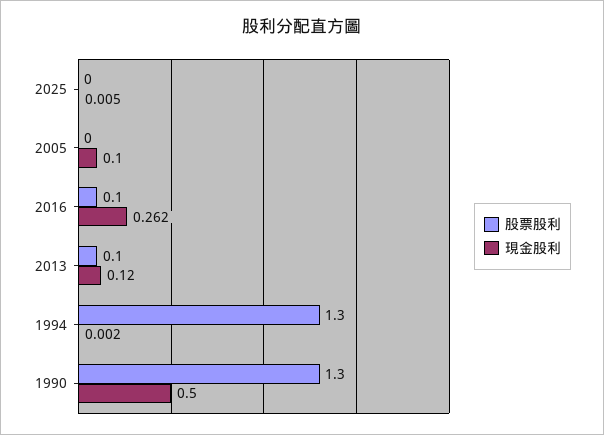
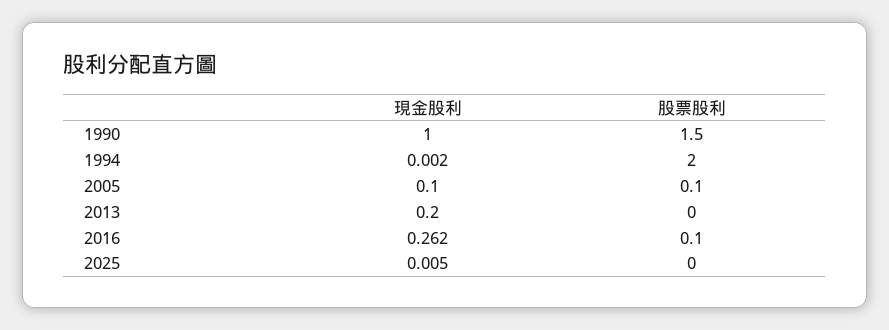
股票股利, 2005: 0 -> 0.1
股票股利, 2013: 0.1 -> 0
現金股利, 2013: 0.12 -> 0.2
股票股利, 1994: 1.3 -> 2
股票股利, 1990: 1.3 -> 1.5
現金股利, 1990: 0.5 -> 1

